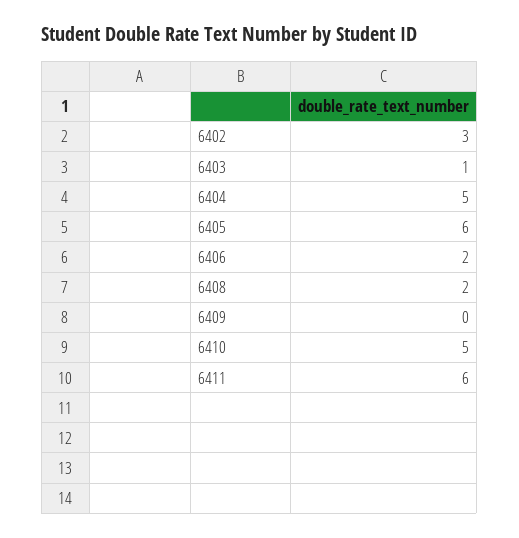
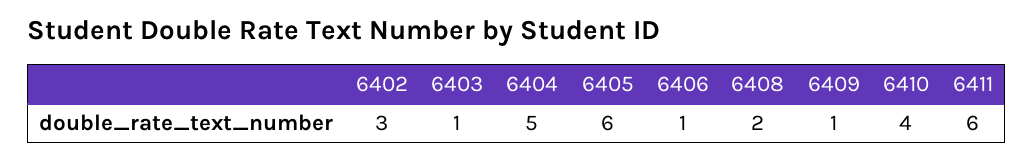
6406: 2 -> 1
6409: 0 -> 1
6410: 5 -> 4

